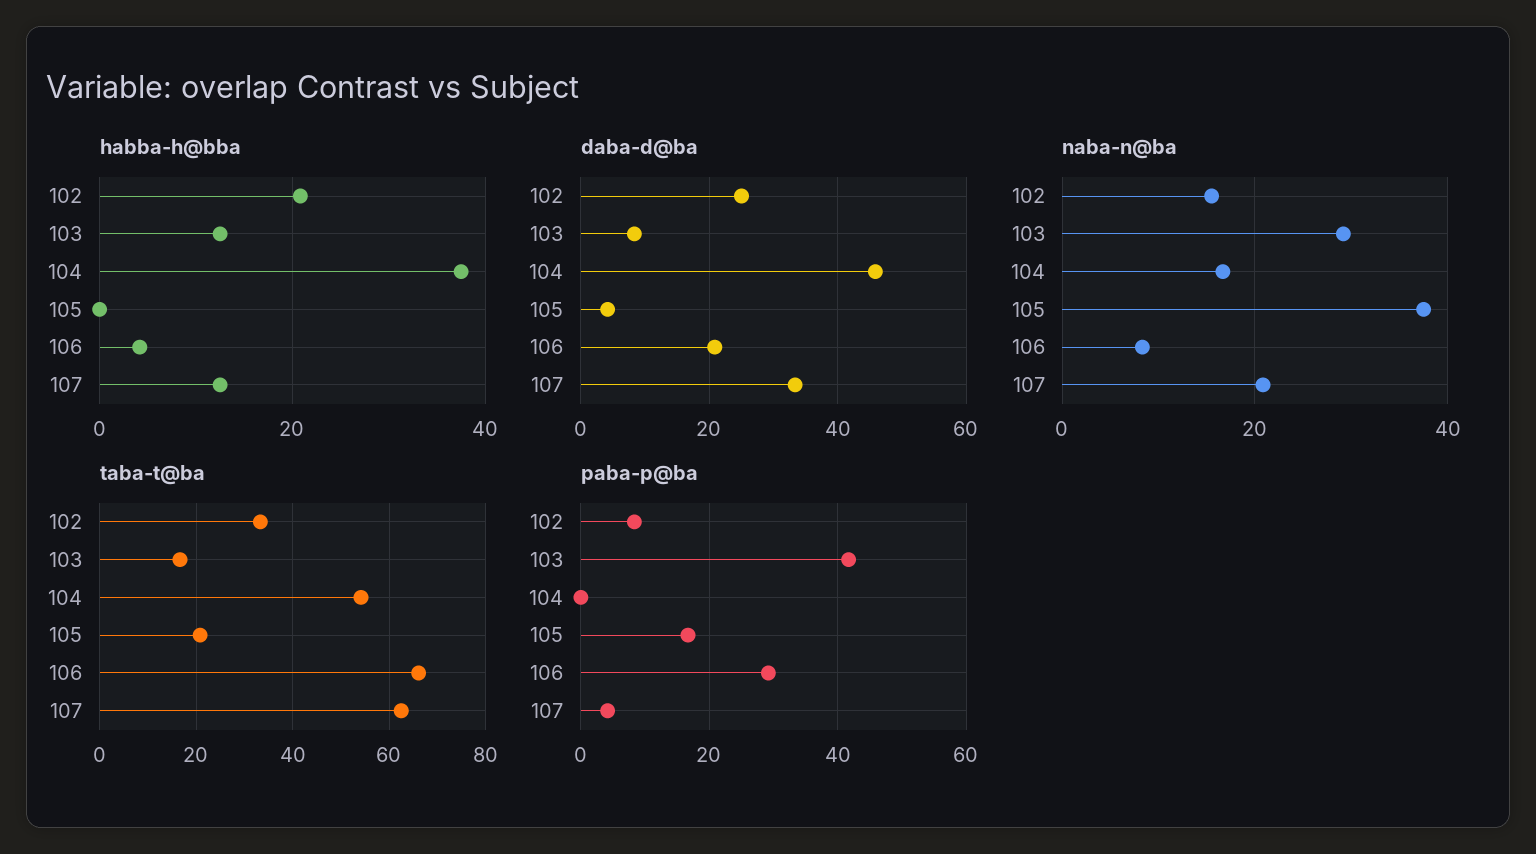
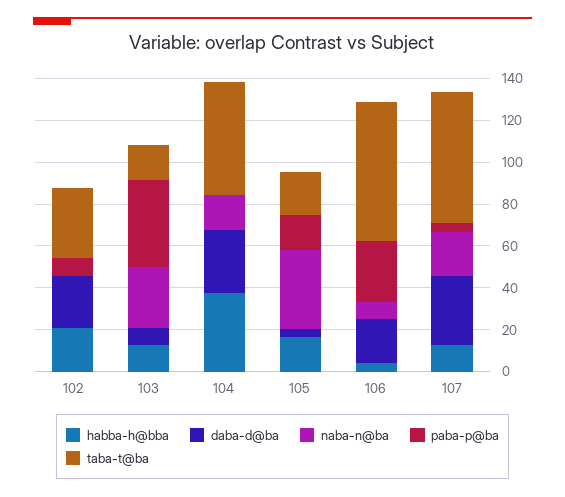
habba-h@bba, 105: 0 -> 15
daba-d@ba, 104: 46 -> 30
naba-n@ba, 102: 16 -> 0

